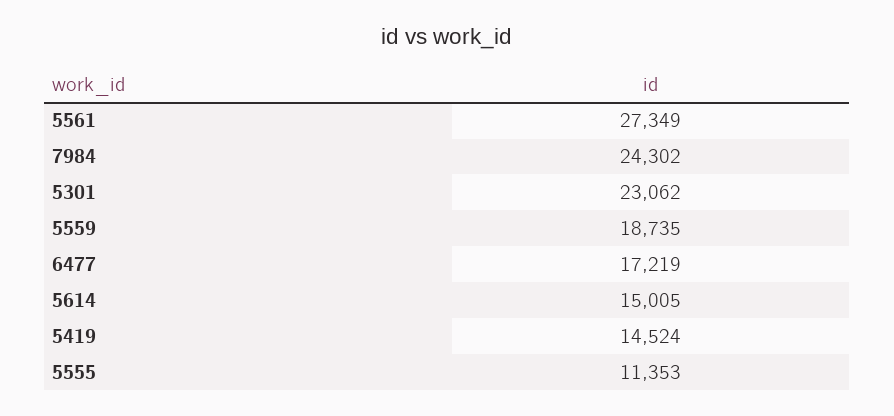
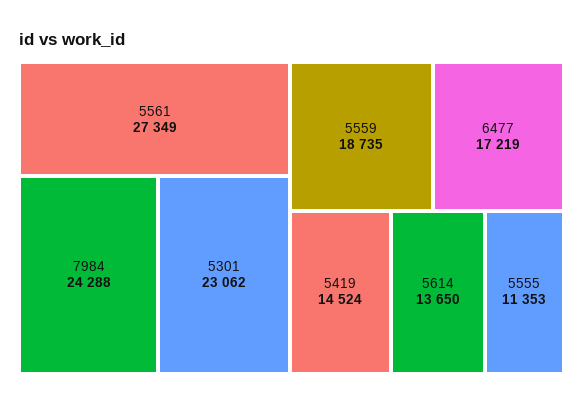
7984: 24302 -> 24288
5614: 15005 -> 13650

